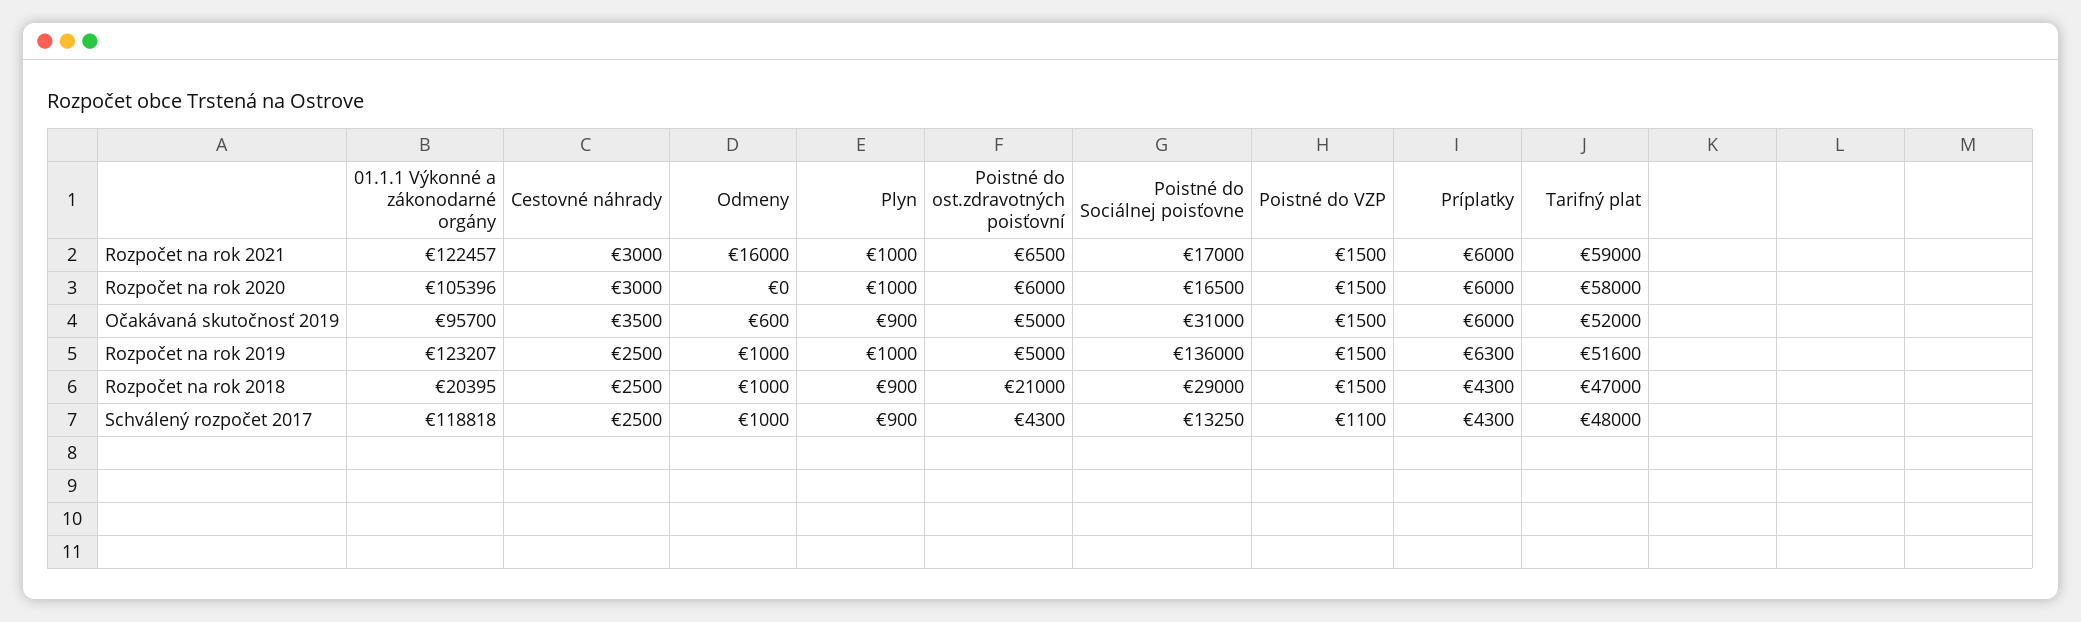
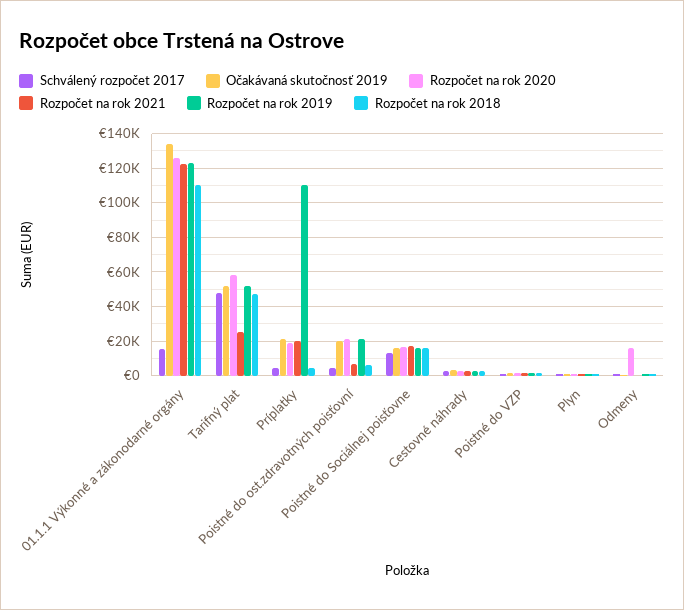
Rozpočet na rok 2021, Odmeny: 16000 -> 0
Rozpočet na rok 2021, Príplatky: 6000 -> 20000
Rozpočet na rok 2021, Tarifný plat: 59000 -> 25000
Rozpočet na rok 2020, 01.1.1 Výkonné a zákonodarné orgány: 105396 -> 125000
Rozpočet na rok 2020, Odmeny: 0 -> 15000
Rozpočet na rok 2020, Poistné do ost.zdravotných poisťovní: 6000 -> 20000
Rozpočet na rok 2020, Príplatky: 6000 -> 20000
Očakávaná skutočnosť 2019, 01.1.1 Výkonné a zákonodarné orgány: 95700 -> 135000
Očakávaná skutočnosť 2019, Poistné do ost.zdravotných poisťovní: 5000 -> 20000
Očakávaná skutočnosť 2019, Poistné do Sociálnej poisťovne: 31000 -> 15000
Očakávaná skutočnosť 2019, Príplatky: 6000 -> 20000
Rozpočet na rok 2019, Poistné do ost.zdravotných poisťovní: 5000 -> 20000
Rozpočet na rok 2019, Poistné do Sociálnej poisťovne: 136000 -> 15000
Rozpočet na rok 2019, Príplatky: 6300 -> 110000
Rozpočet na rok 2018, 01.1.1 Výkonné a zákonodarné orgány: 20395 -> 110000
Rozpočet na rok 2018, Poistné do ost.zdravotných poisťovní: 21000 -> 5000
Rozpočet na rok 2018, Poistné do Sociálnej poisťovne: 29000 -> 15000
Schválený rozpočet 2017, 01.1.1 Výkonné a zákonodarné orgány: 118818 -> 15000

